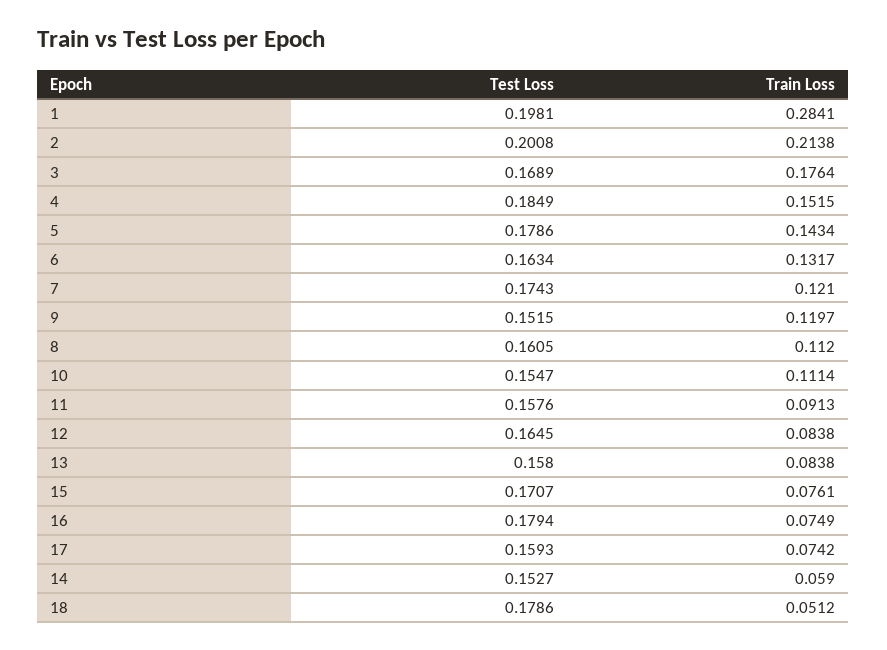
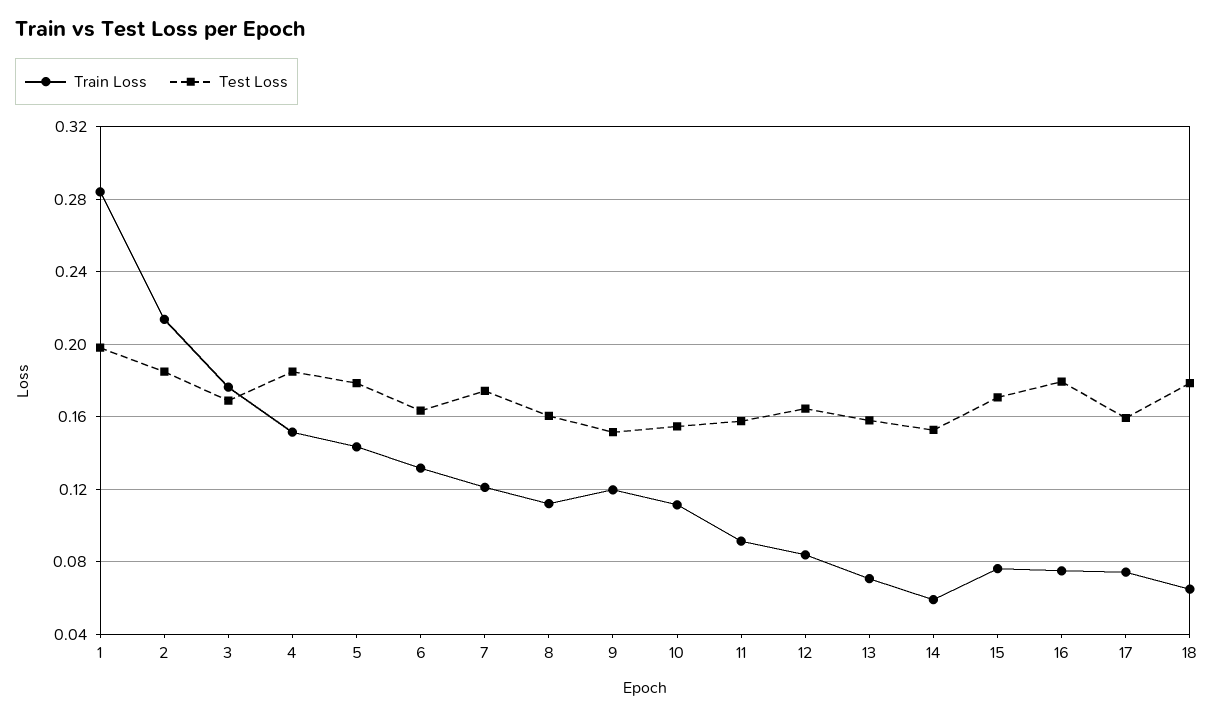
Test Loss, 2: 0.2008 -> 0.185
Train Loss, 13: 0.0838 -> 0.07
Train Loss, 18: 0.0512 -> 0.065

